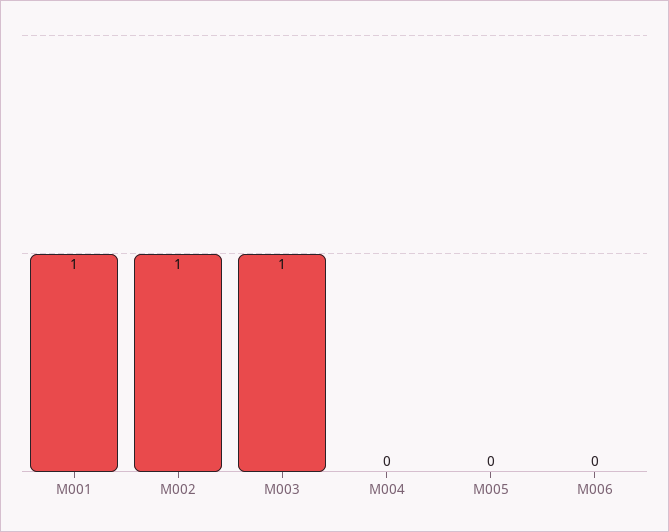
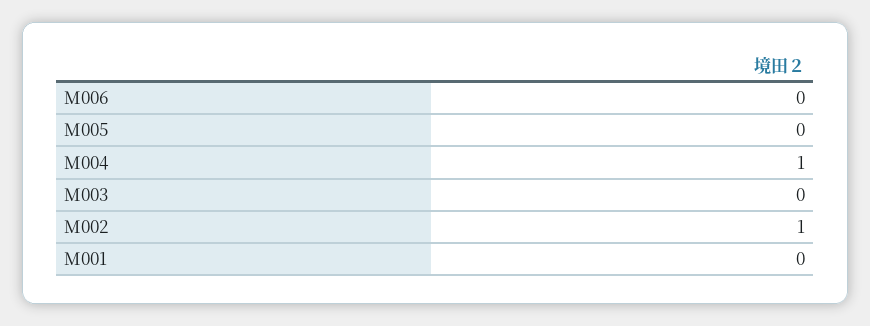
M001: 1 -> 0
M003: 1 -> 0
M004: 0 -> 1

